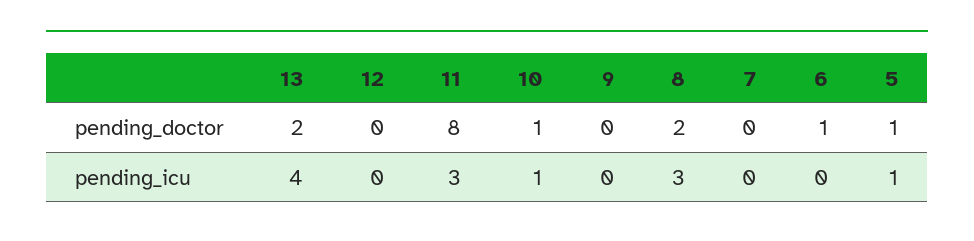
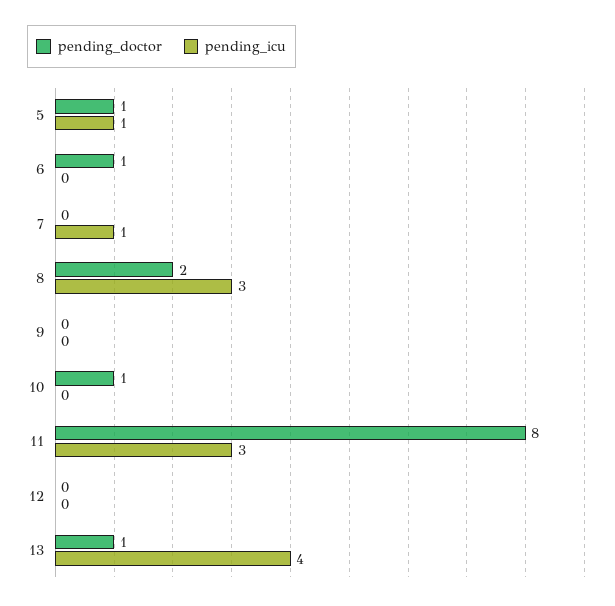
pending_doctor, 13: 2 -> 1
pending_icu, 10: 1 -> 0
pending_icu, 7: 0 -> 1

